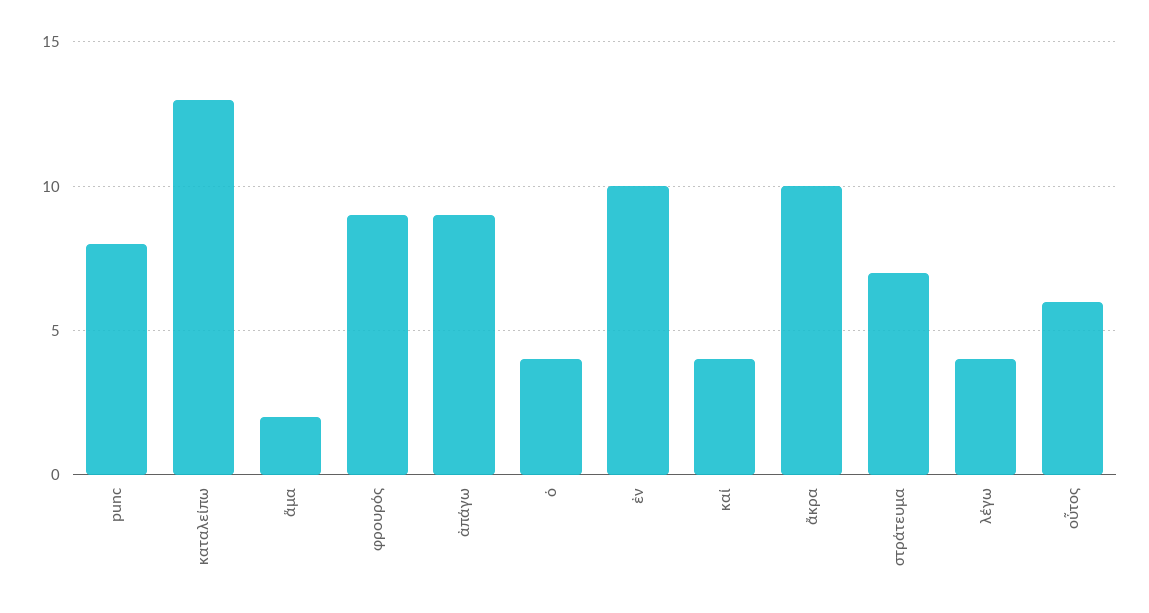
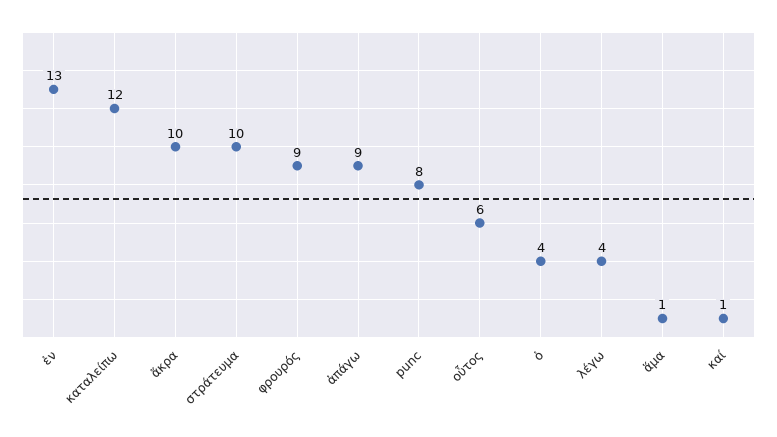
καταλείπω: 13 -> 12
ἅμα: 2 -> 1
ἐν: 10 -> 13
καί: 4 -> 1
στράτευμα: 7 -> 10

